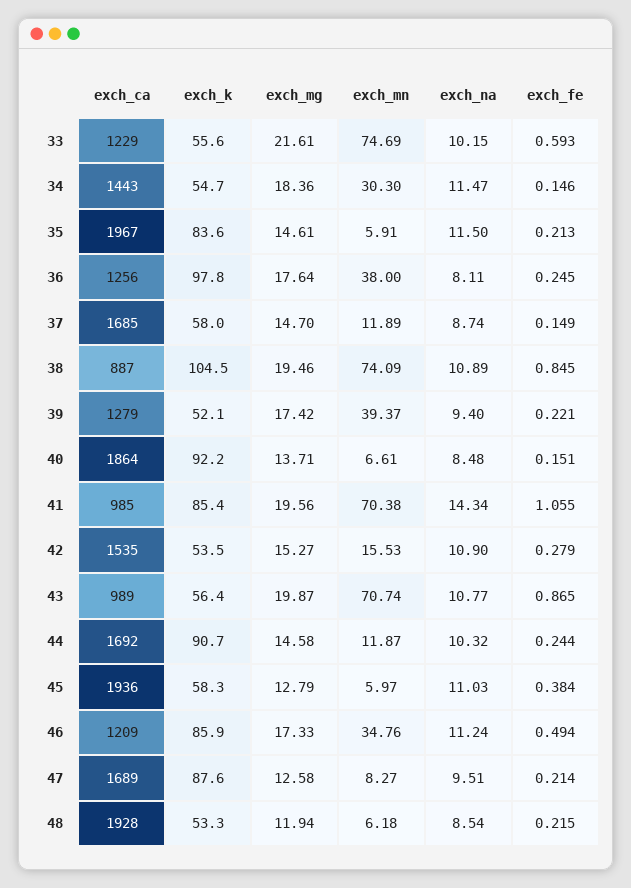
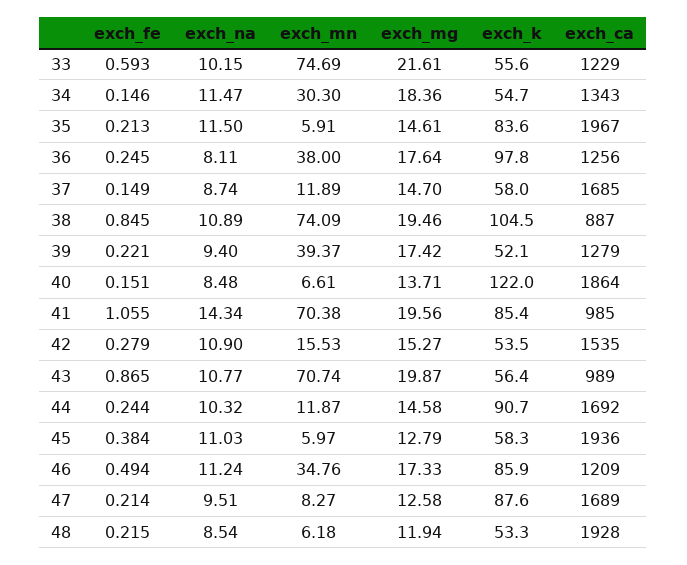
exch_ca, 34: 1443 -> 1343
exch_k, 40: 92.2 -> 122

